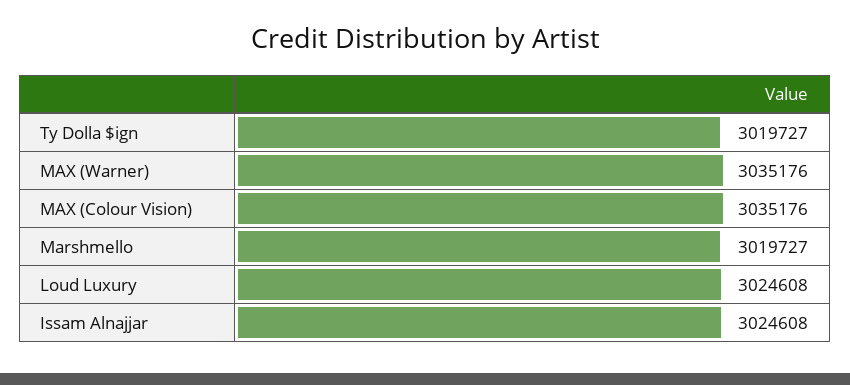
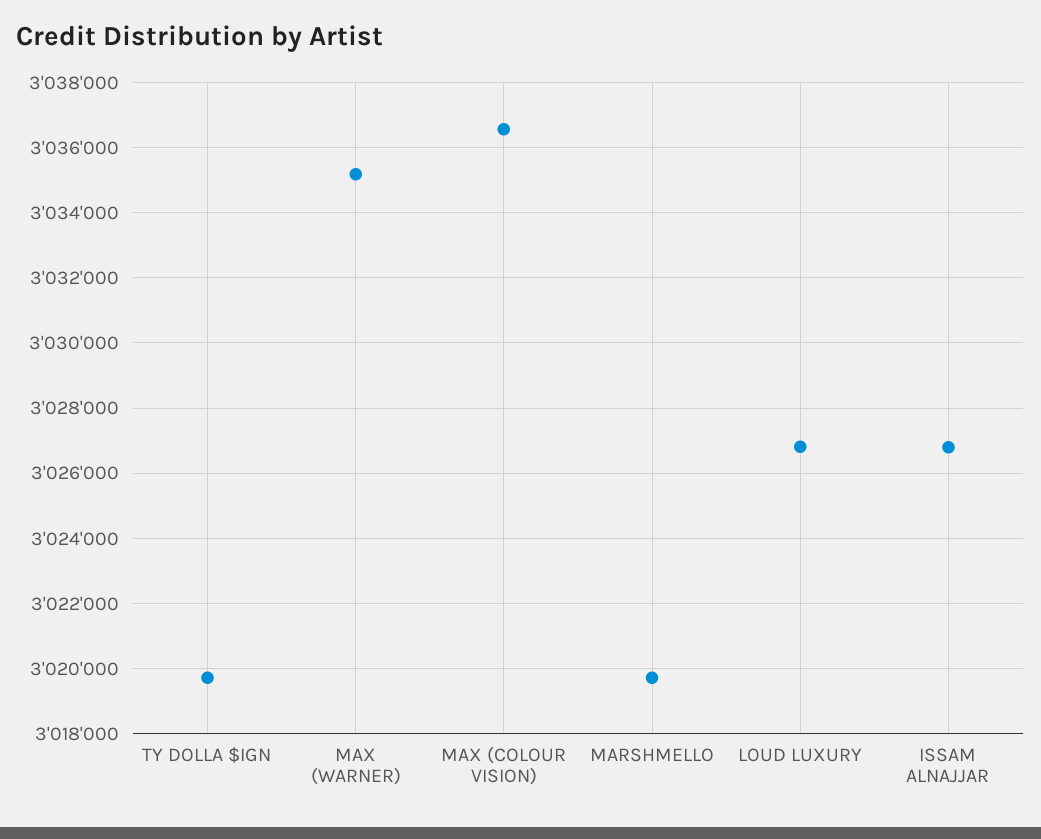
MAX (Colour Vision): 3035176 -> 3036600
Loud Luxury: 3024608 -> 3026800
Issam Alnajjar: 3024608 -> 3026800

